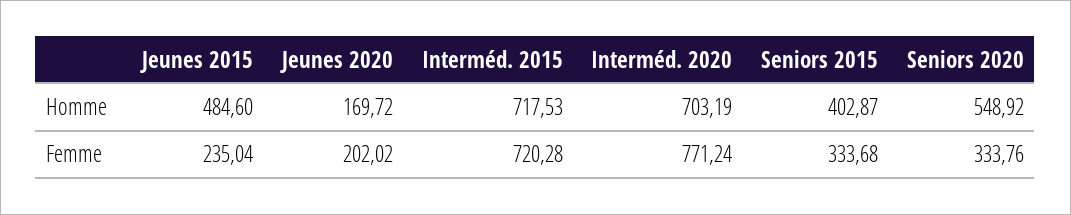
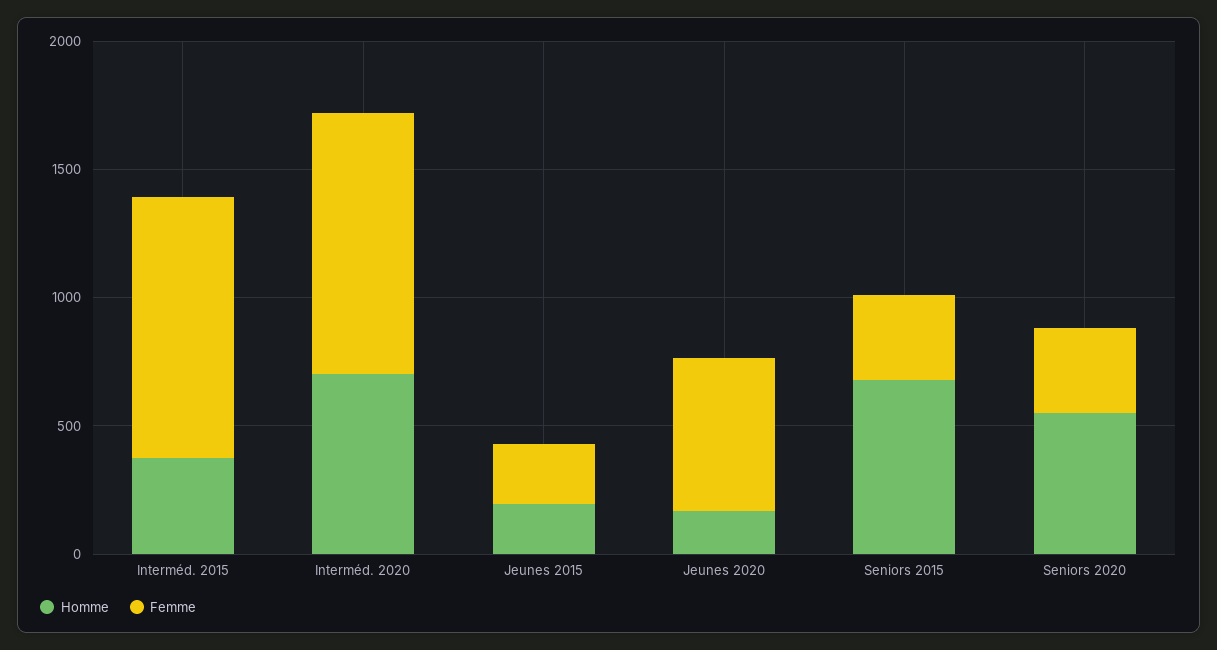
Homme, Jeunes 2015: 484.6 -> 200
Homme, Interméd. 2015: 717.53 -> 400
Homme, Seniors 2015: 402.87 -> 700
Femme, Jeunes 2020: 202.02 -> 600
Femme, Interméd. 2015: 720.28 -> 1000
Femme, Interméd. 2020: 771.24 -> 1000

